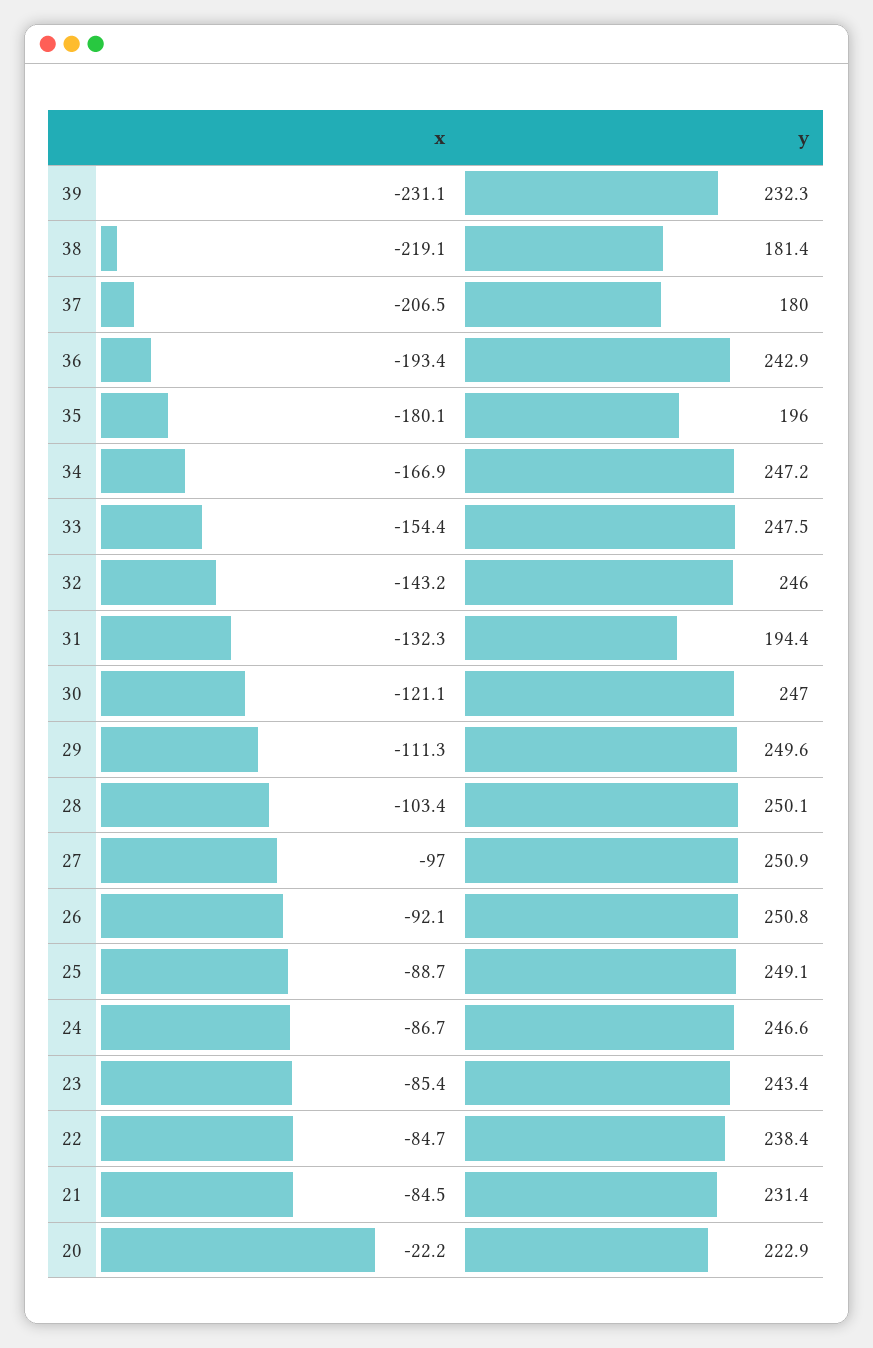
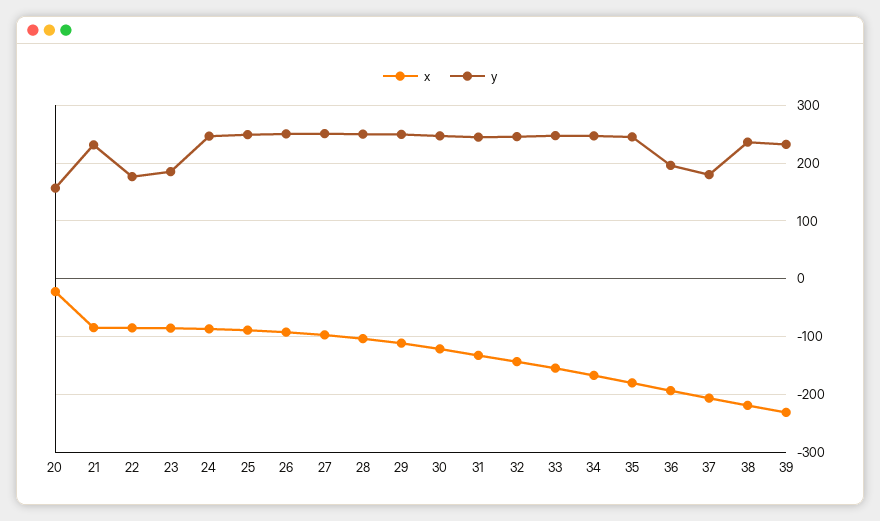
y, 38: 181.4 -> 240
y, 36: 242.9 -> 200
y, 35: 196 -> 240
y, 31: 194.4 -> 240
y, 23: 243.4 -> 180
y, 22: 238.4 -> 180
y, 20: 222.9 -> 160

